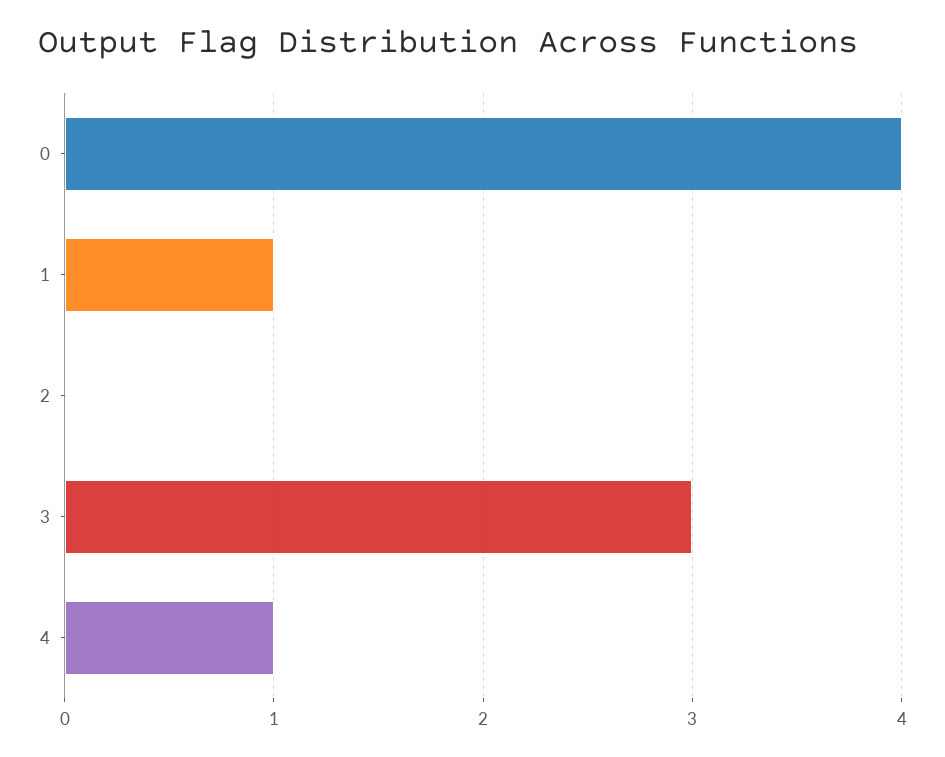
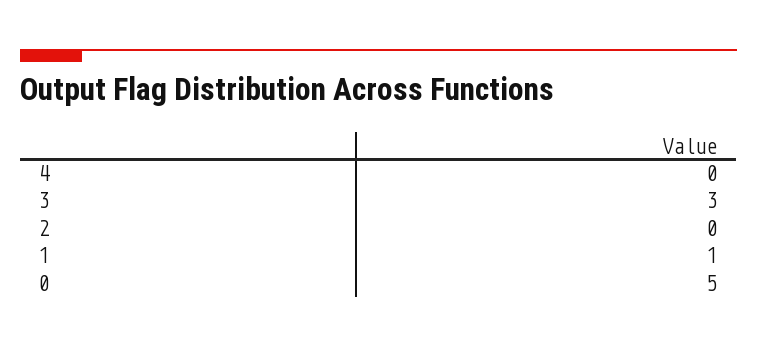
0: 4 -> 5
4: 1 -> 0

